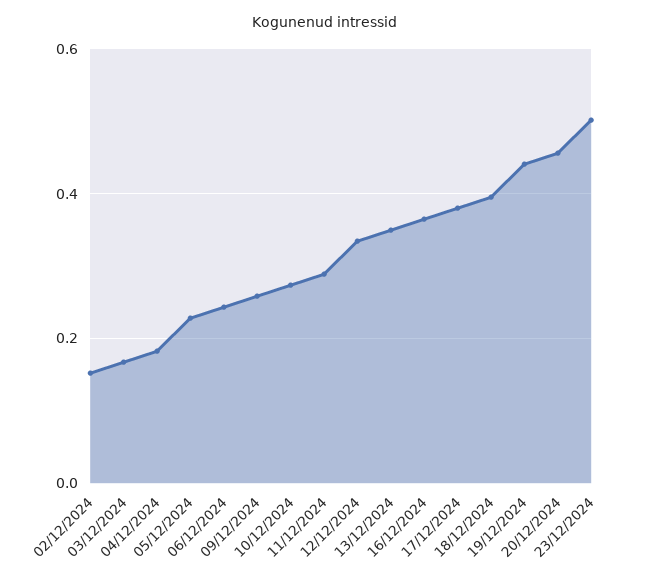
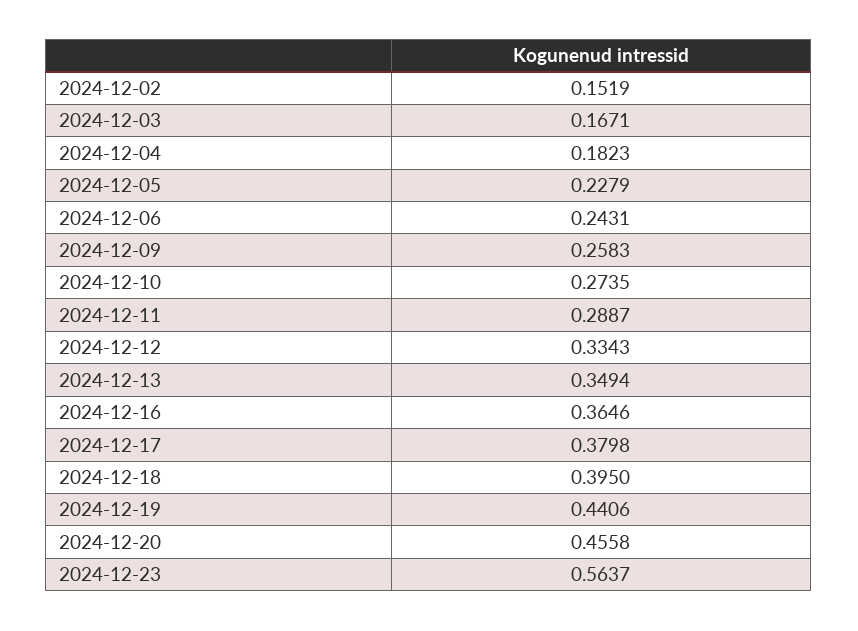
23/12/2024: 0.5 -> 0.5637

